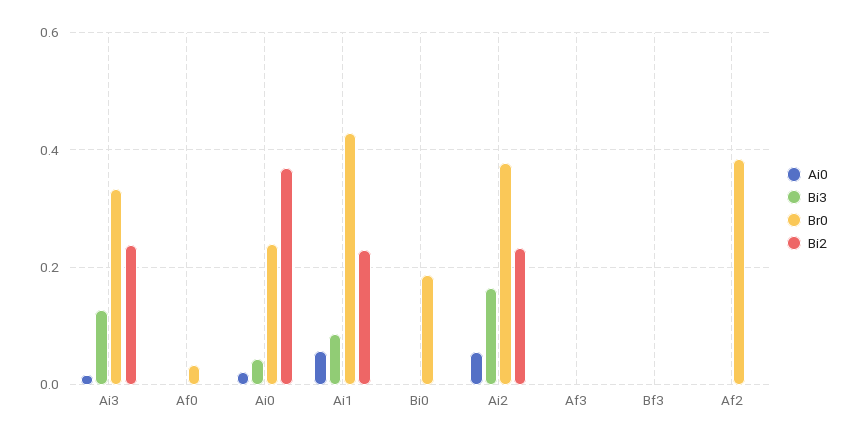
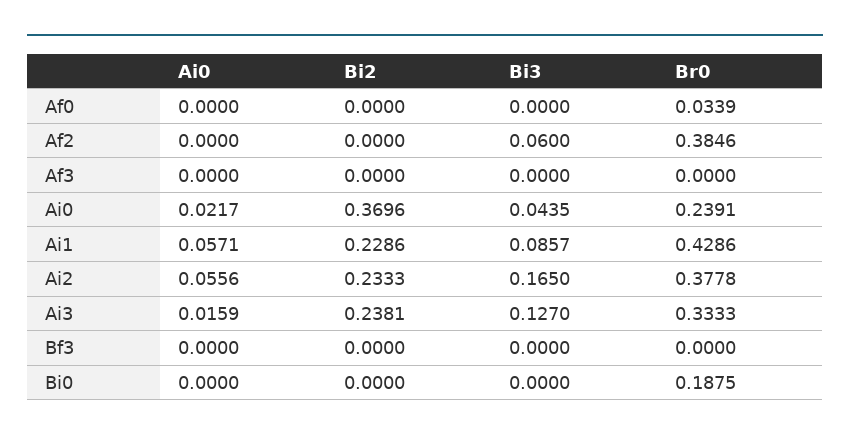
Bi3, Af2: 0 -> 0.06

